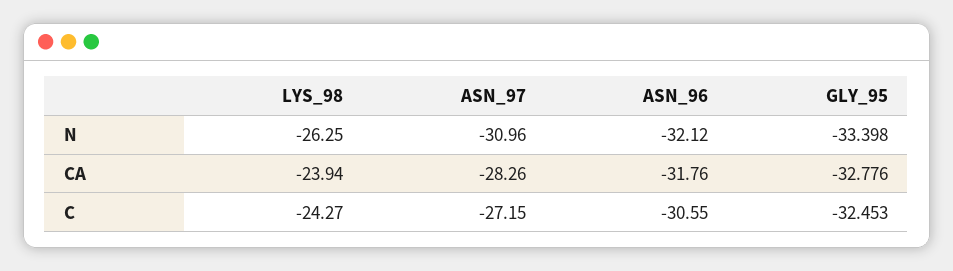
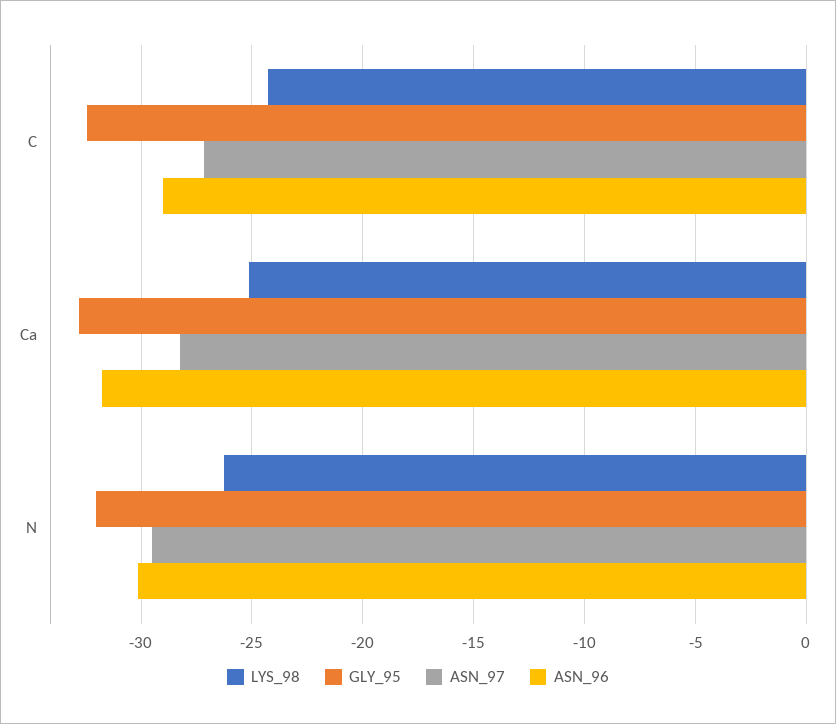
ASN_97, N: -30.96 -> -29.5
ASN_96, N: -32.12 -> -30
GLY_95, N: -33.398 -> -32
LYS_98, CA: -23.94 -> -25
ASN_96, C: -30.55 -> -29

